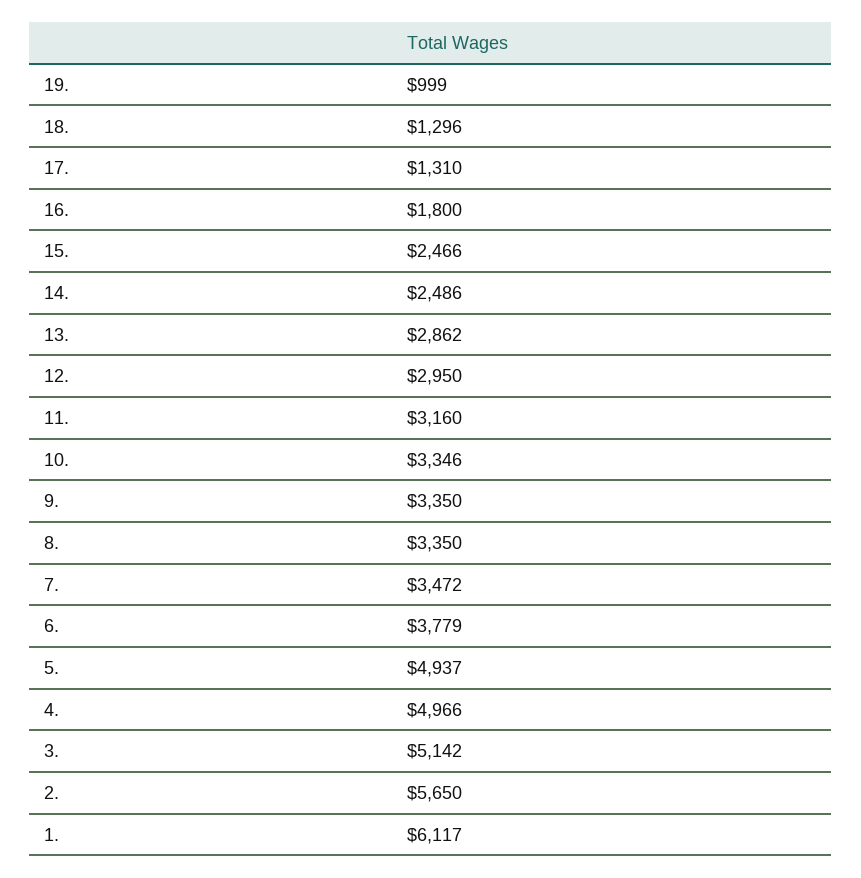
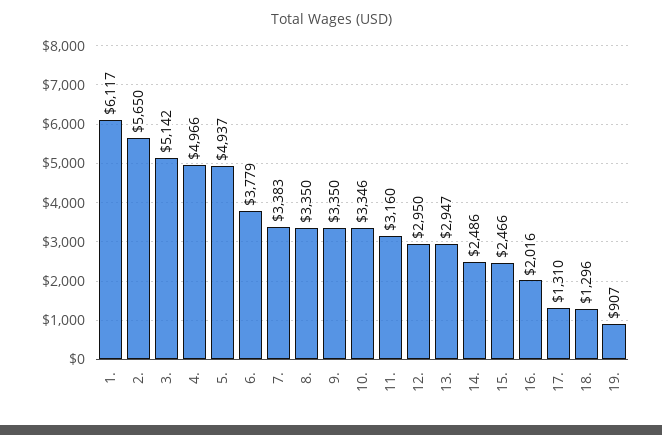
19.: 999 -> 907
16.: 1800 -> 2016
13.: 2862 -> 2947
7.: 3472 -> 3383

